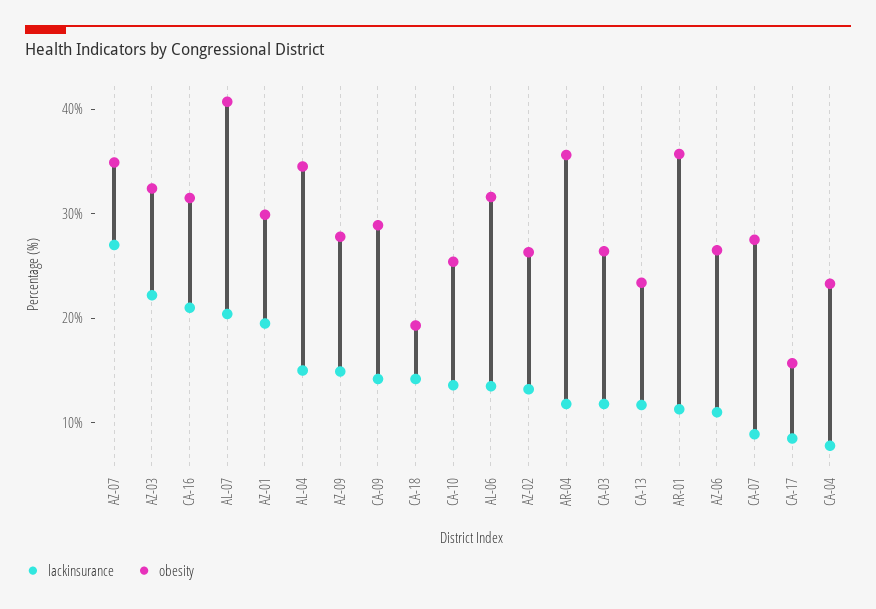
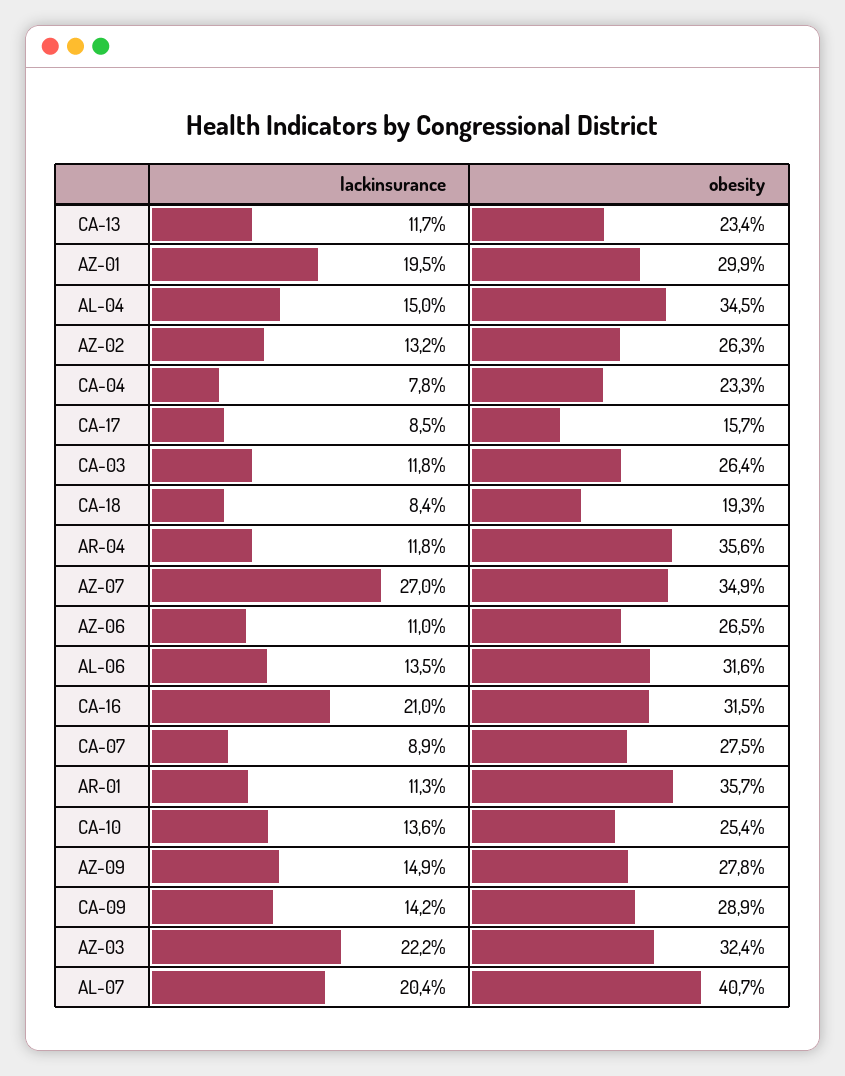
lackinsurance, CA-18: 14 -> 8.4

